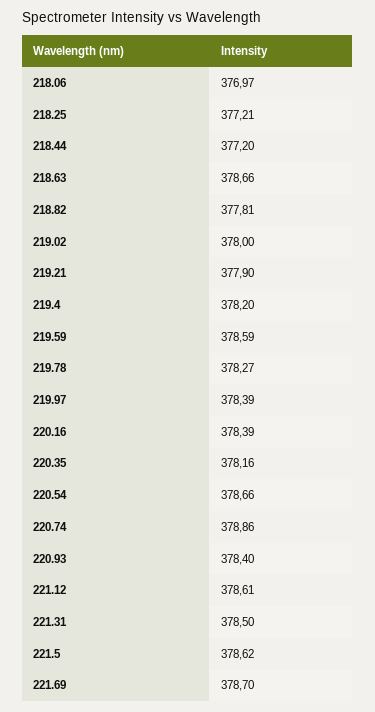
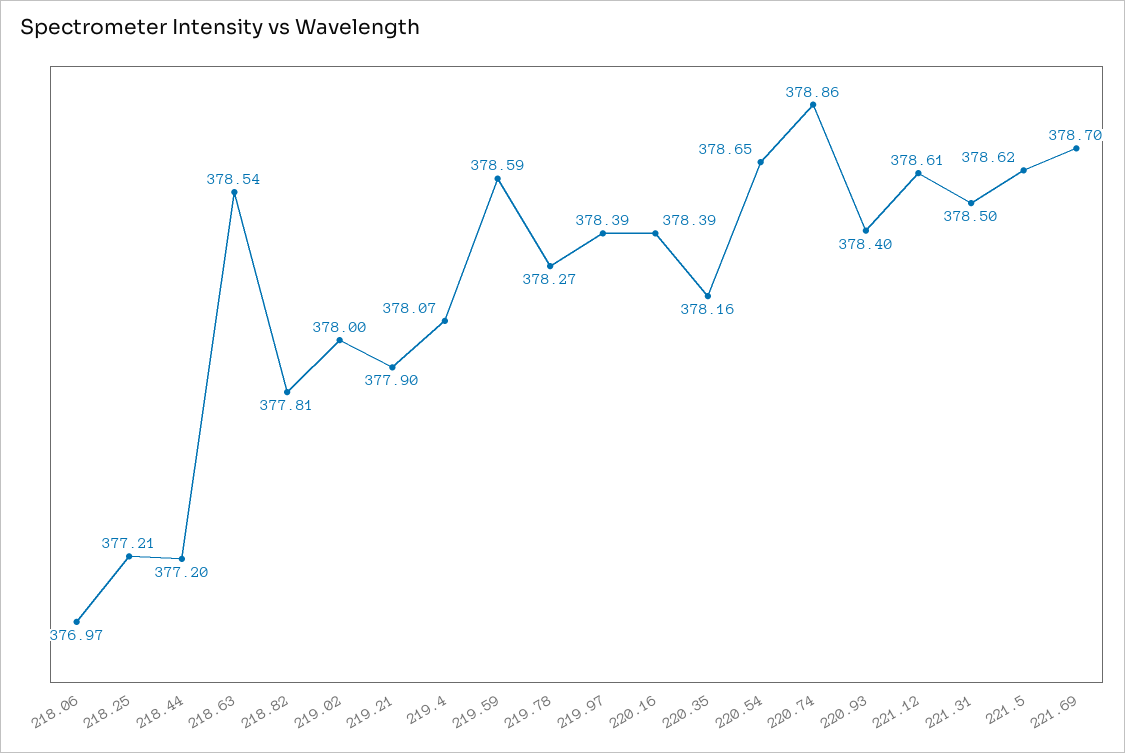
218.63: 378.66 -> 378.54
219.4: 378.2 -> 378.07
220.54: 378.66 -> 378.65

